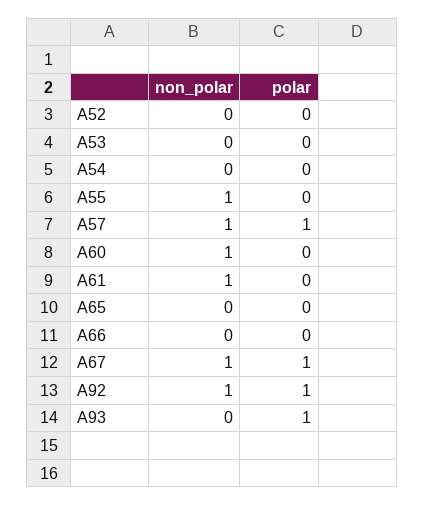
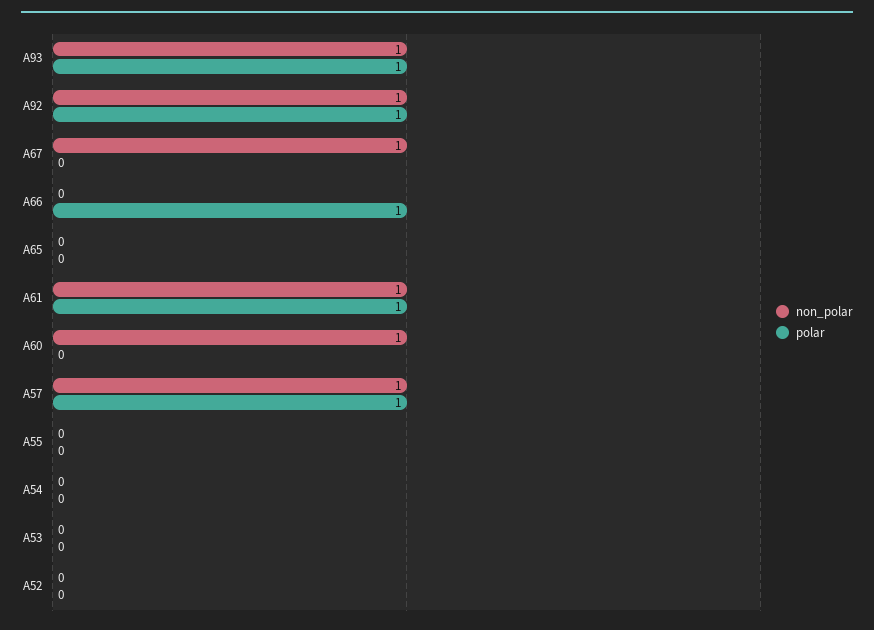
non_polar, A55: 1 -> 0
polar, A61: 0 -> 1
polar, A66: 0 -> 1
polar, A67: 1 -> 0
non_polar, A93: 0 -> 1

